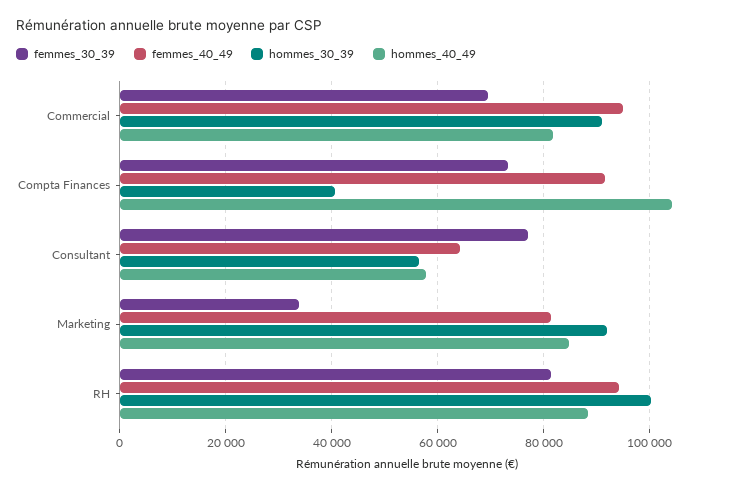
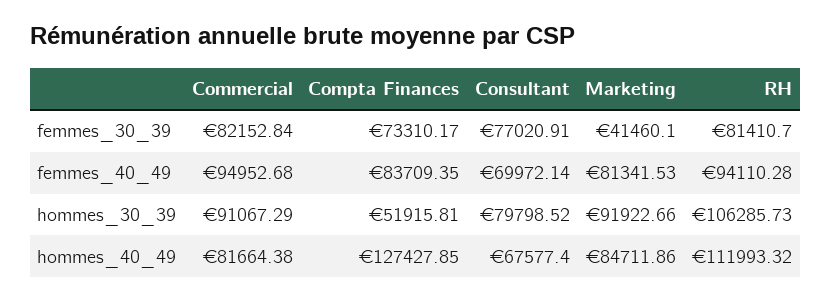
femmes_30_39, Commercial: 70000 -> 82152.84
femmes_40_49, Compta Finances: 92000 -> 83709.35
hommes_30_39, Compta Finances: 40000 -> 51915.81
hommes_40_49, Compta Finances: 104000 -> 127427.85
femmes_40_49, Consultant: 64000 -> 69972.14
hommes_30_39, Consultant: 56000 -> 79798.52
hommes_40_49, Consultant: 58000 -> 67577.4
femmes_30_39, Marketing: 34000 -> 41460.1
hommes_30_39, RH: 100000 -> 106285.73
hommes_40_49, RH: 88000 -> 111993.32

